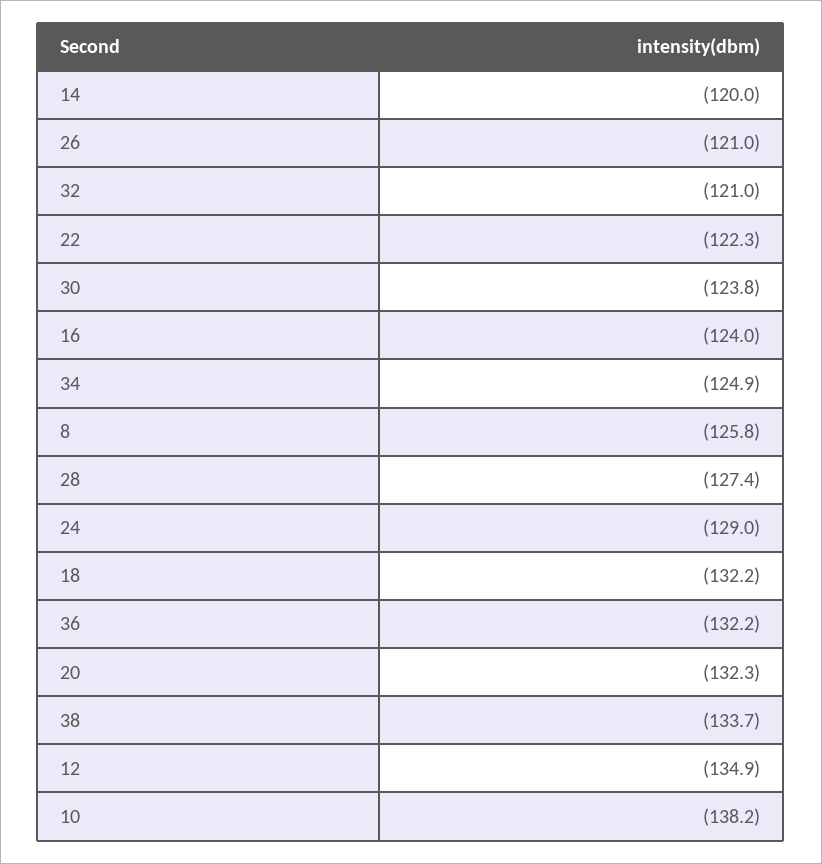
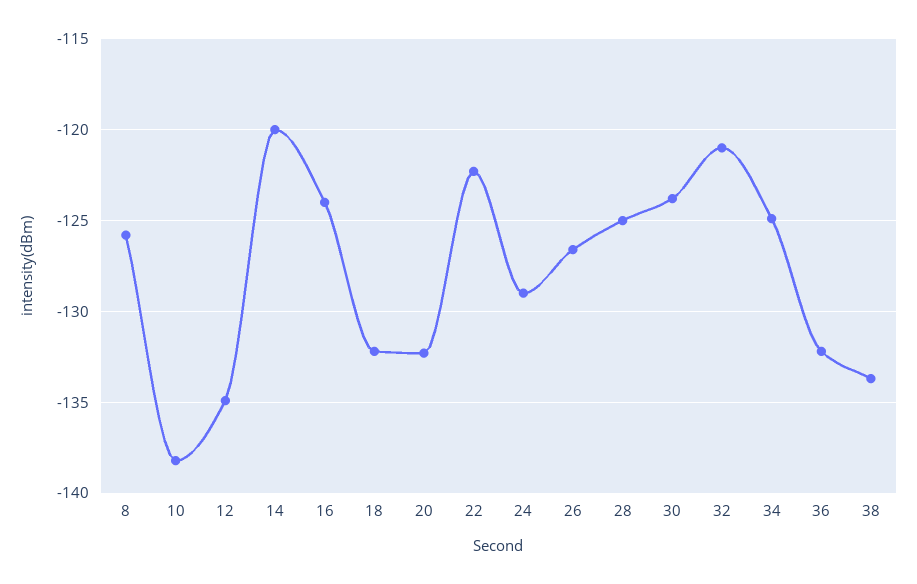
26: -121 -> -126.5
28: -127.4 -> -125

